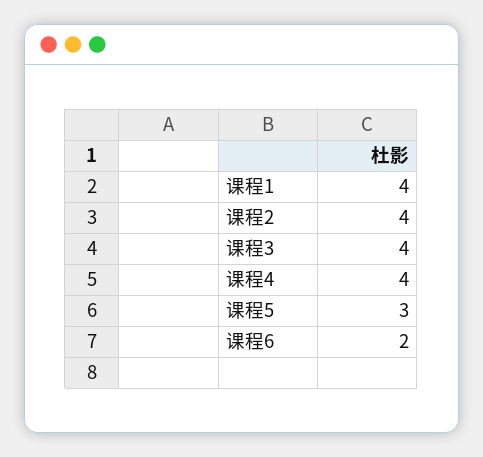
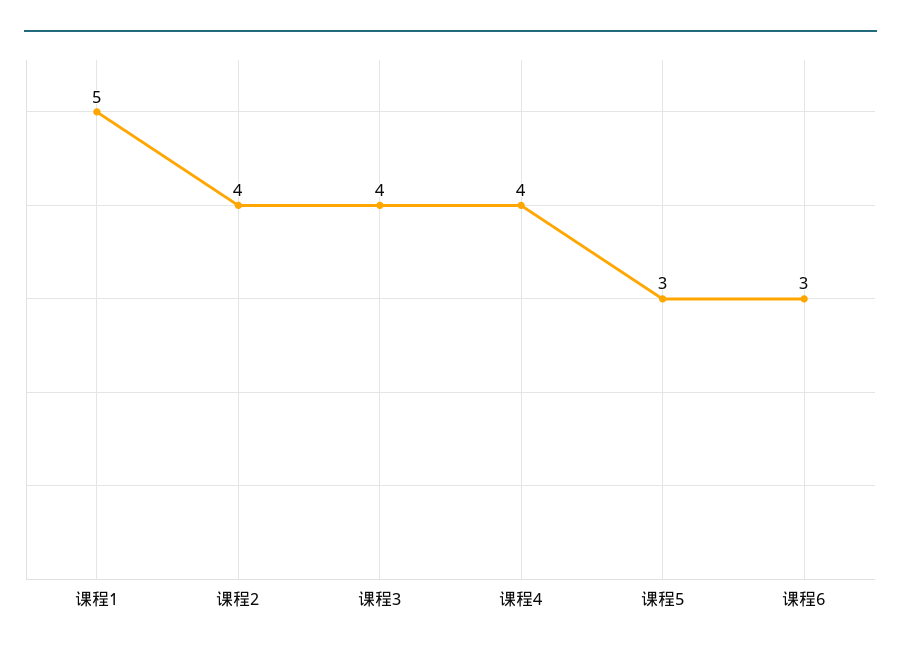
课程1: 4 -> 5
课程6: 2 -> 3

